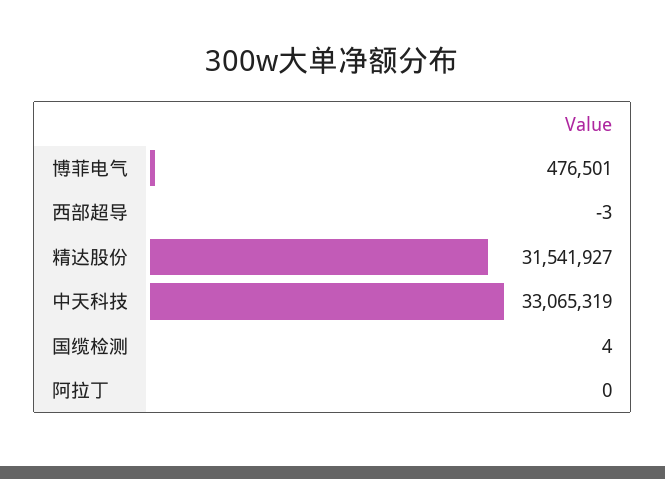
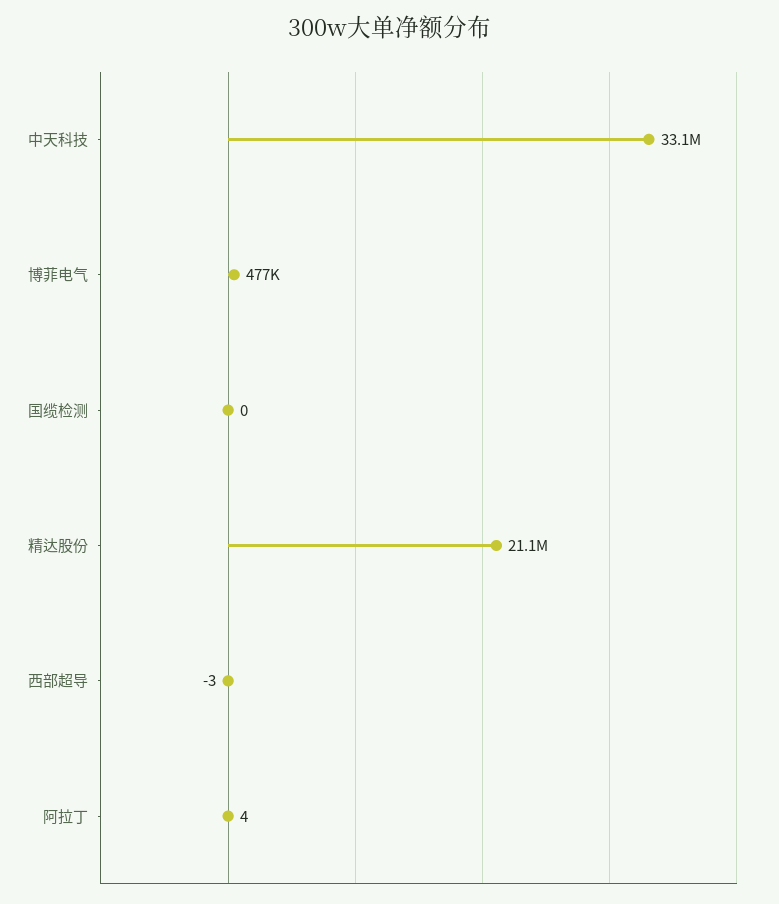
精达股份: 31541927 -> 21100000
国缆检测: 4 -> 0
阿拉丁: 0 -> 4

